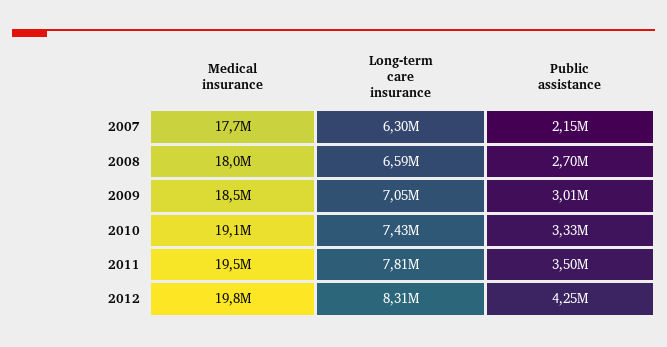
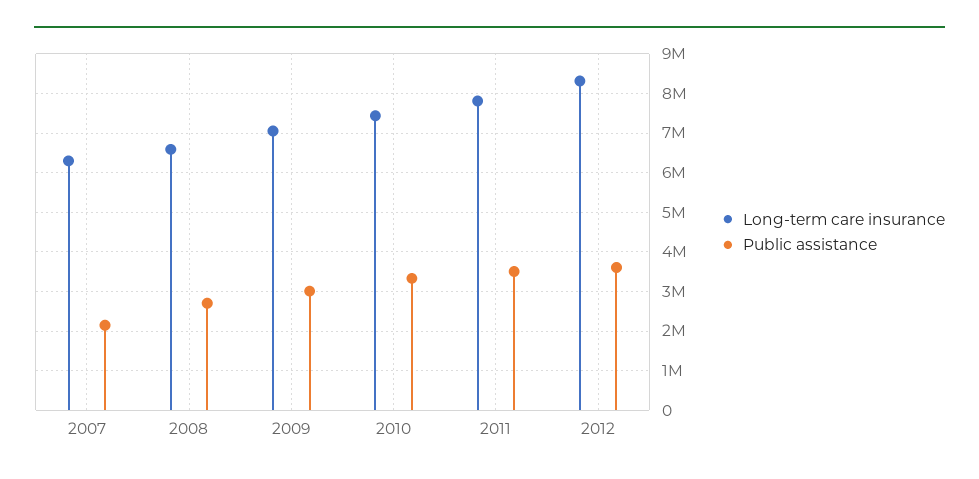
Medical insurance, 2007: 17700000 -> none
Medical insurance, 2008: 18000000 -> none
Medical insurance, 2009: 18500000 -> none
Medical insurance, 2010: 19100000 -> none
Medical insurance, 2011: 19500000 -> none
Medical insurance, 2012: 19800000 -> none
Public assistance, 2012: 4250000 -> 3600000

